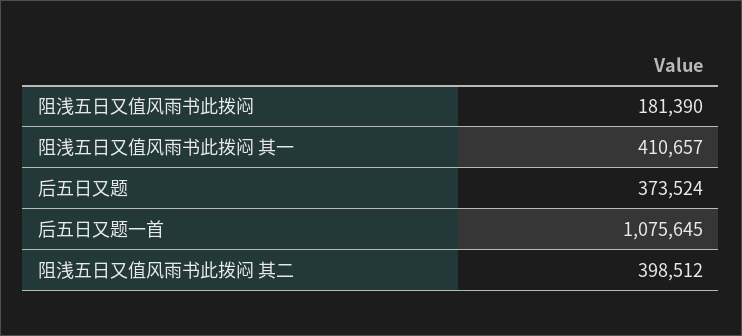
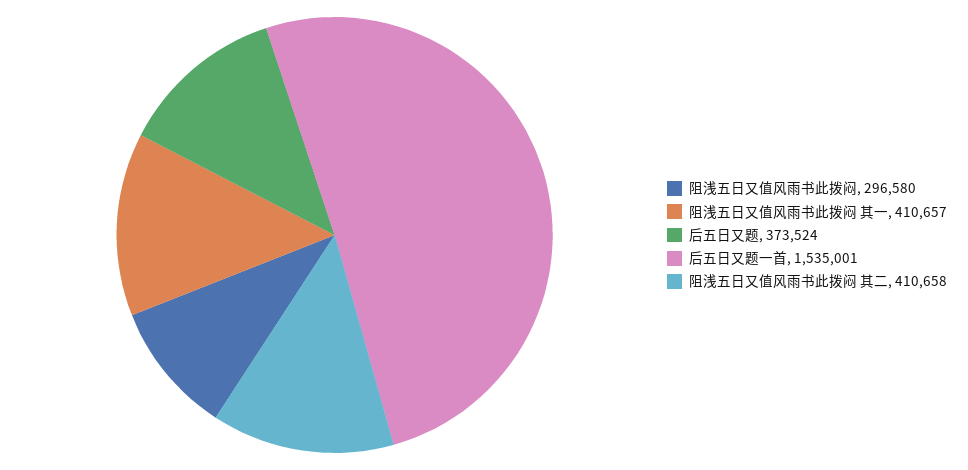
阻浅五日又值风雨书此拨闷: 181390 -> 296580
后五日又题一首: 1075645 -> 1535001
阻浅五日又值风雨书此拨闷 其二: 398512 -> 410658

